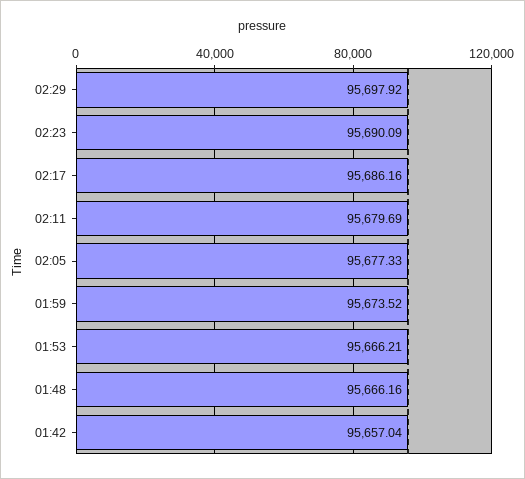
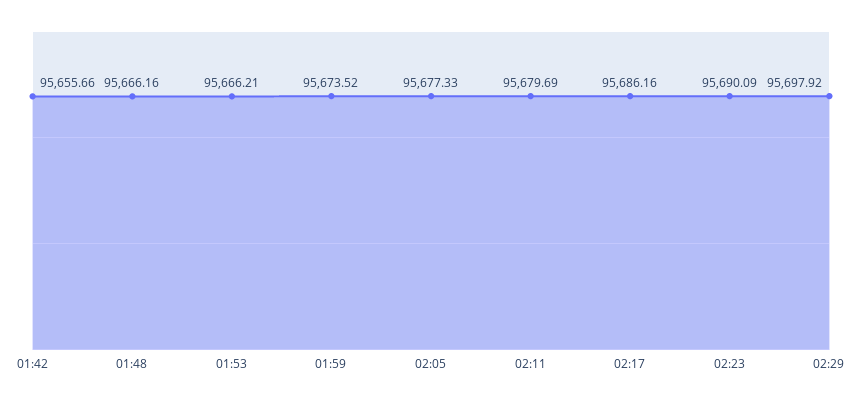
01:42: 95657.04 -> 95655.66

